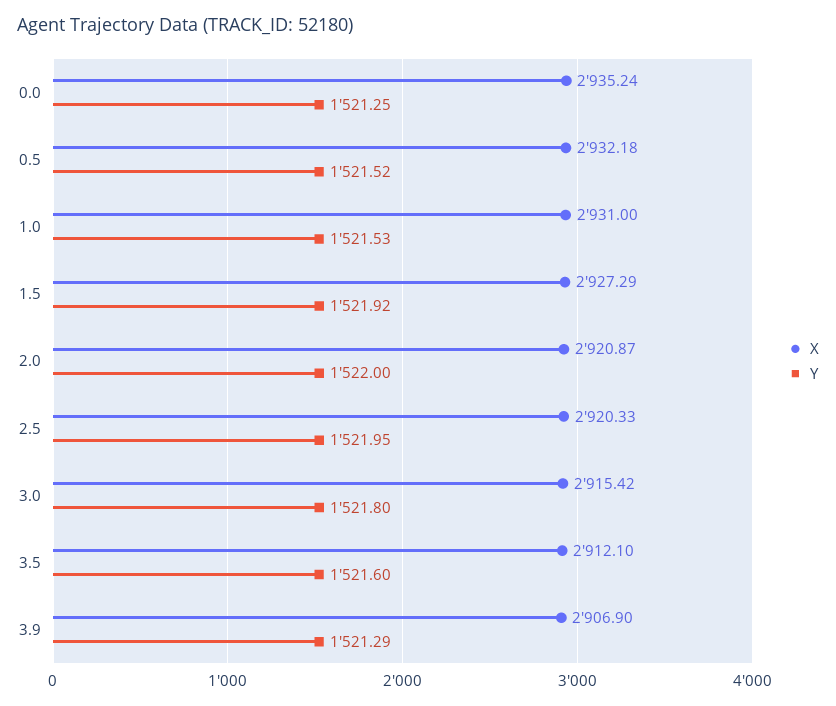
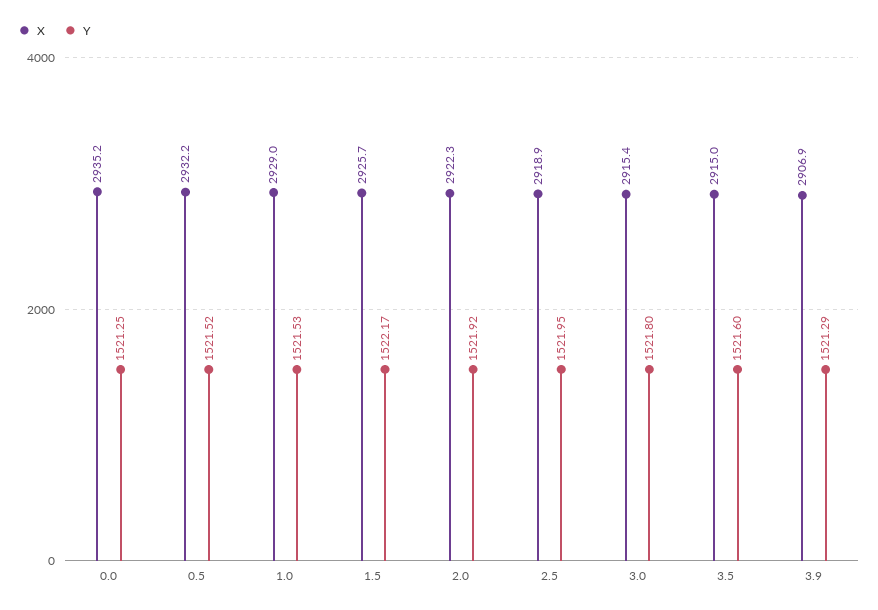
X, 1.0: 2931 -> 2929
X, 1.5: 2927.29 -> 2925.7
Y, 1.5: 1521.92 -> 1522.17
X, 2.0: 2920.87 -> 2922.3
Y, 2.0: 1522 -> 1521.92
X, 2.5: 2920.33 -> 2918.9
X, 3.5: 2912.1 -> 2915

